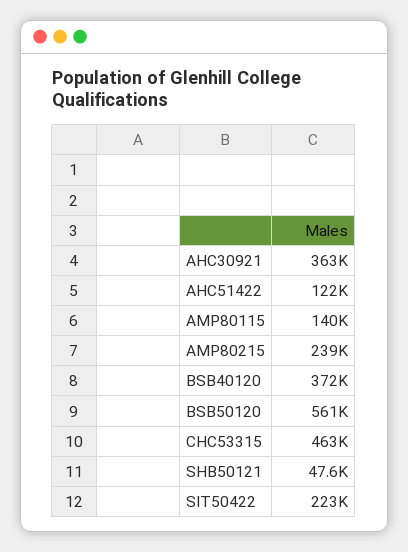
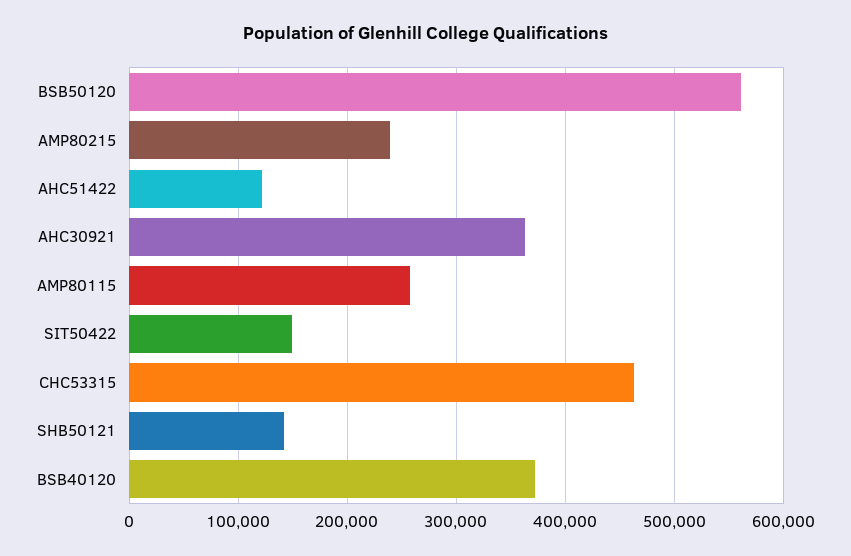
AMP80115: 140000 -> 260000
SHB50121: 47600 -> 140000
SIT50422: 223000 -> 150000

